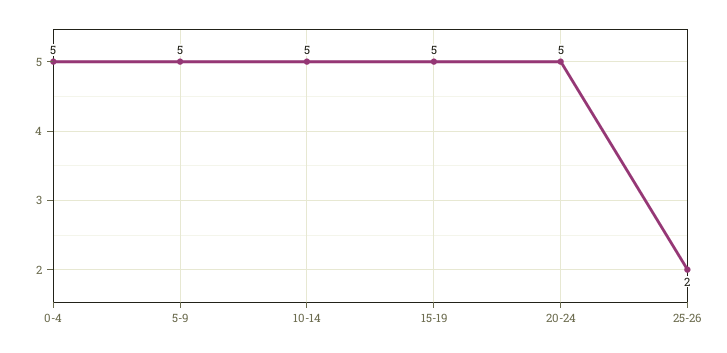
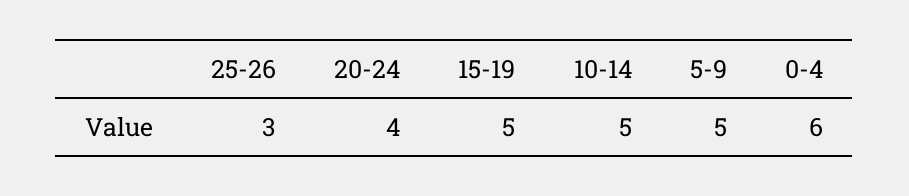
0-4: 5 -> 6
20-24: 5 -> 4
25-26: 2 -> 3

